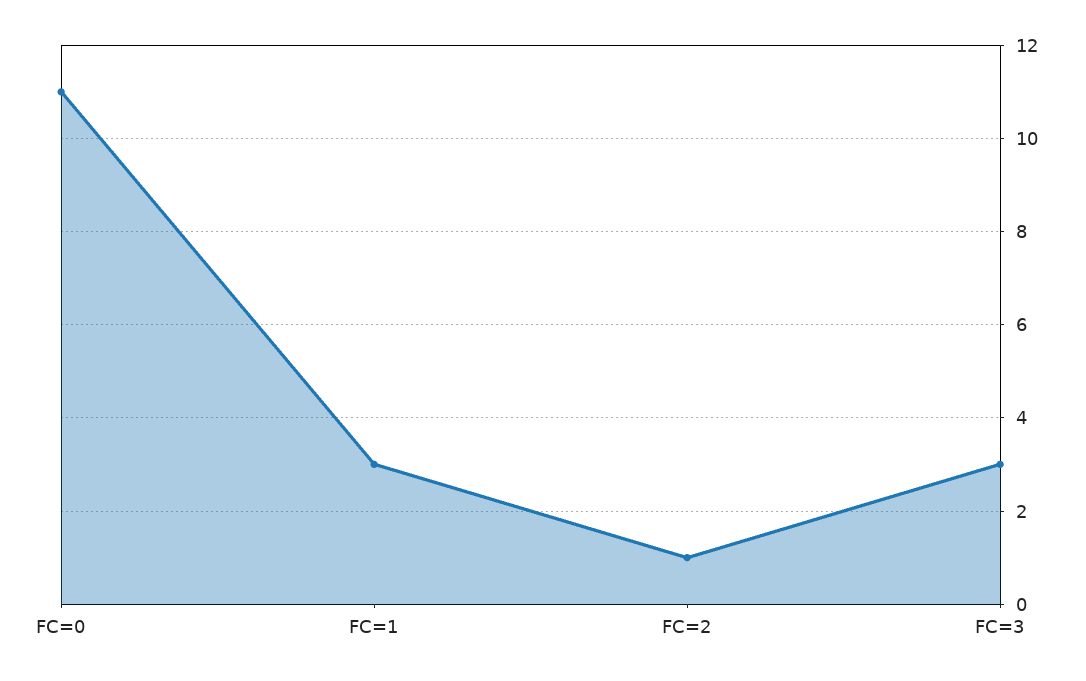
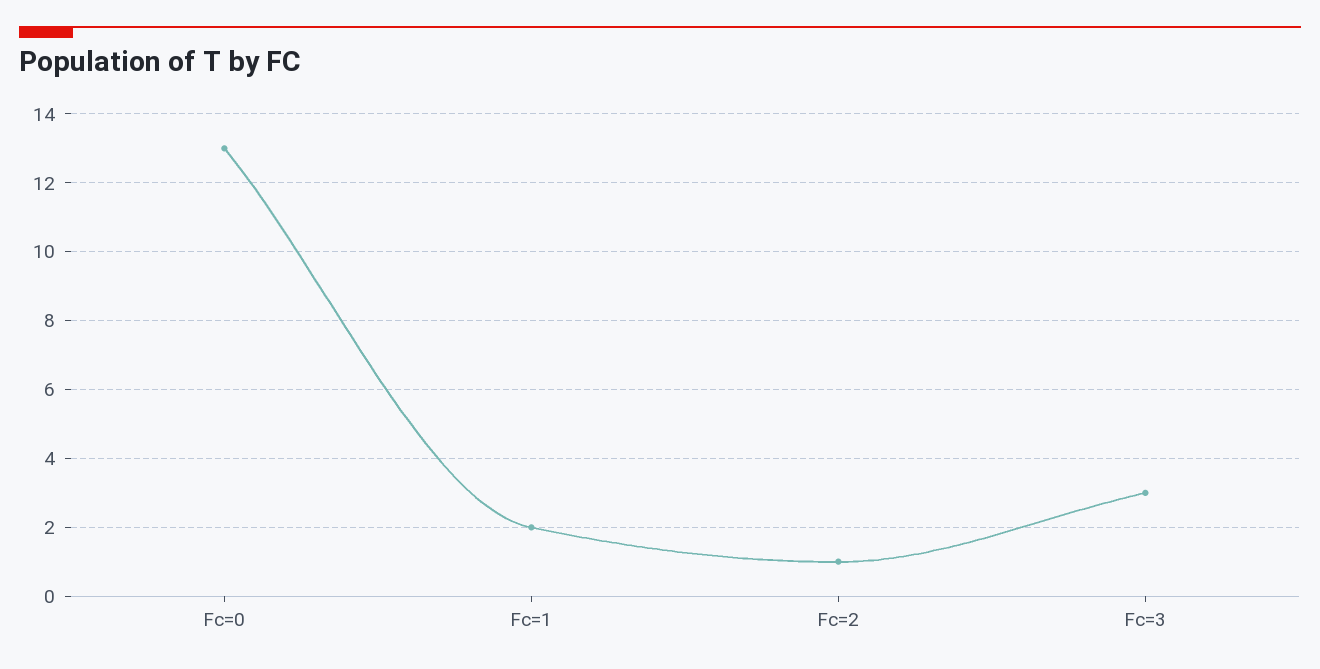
FC=0: 11 -> 13
FC=1: 3 -> 2

